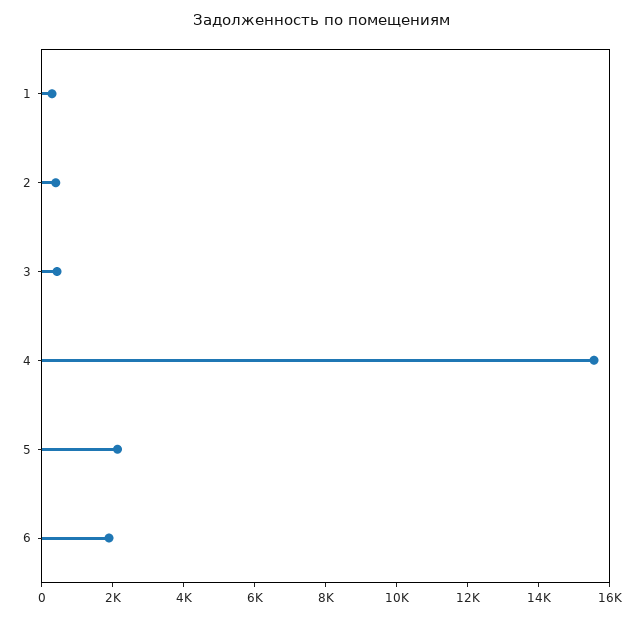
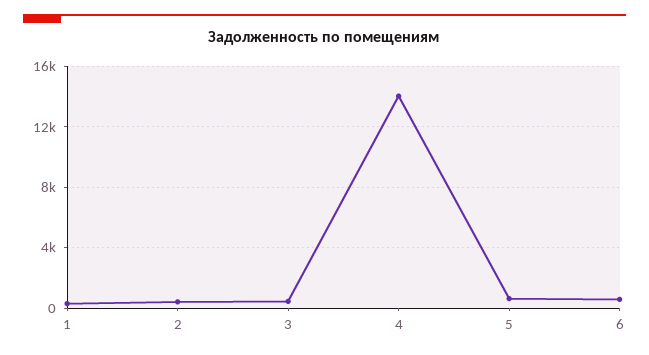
4: 15500 -> 14000
5: 2000 -> 500
6: 2000 -> 500

